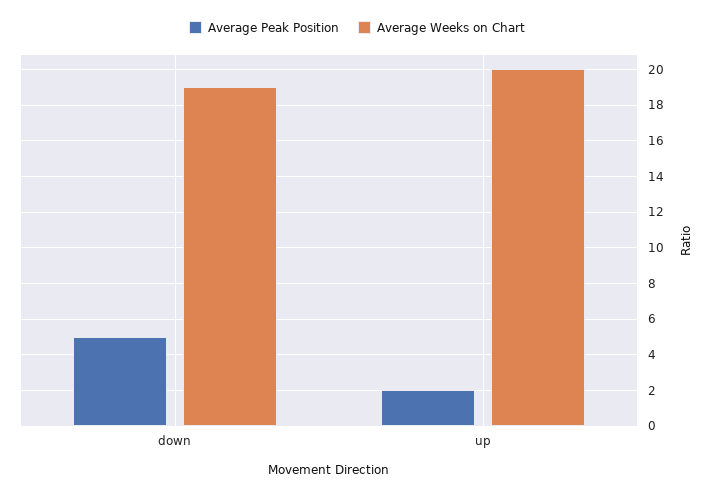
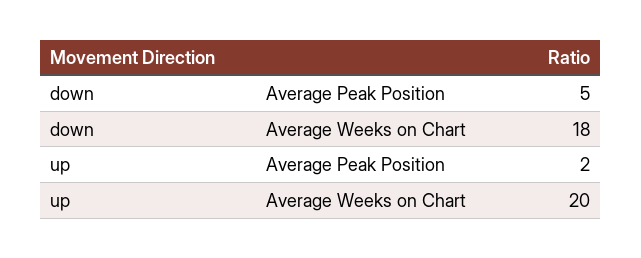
Average Weeks on Chart, down: 19 -> 18

